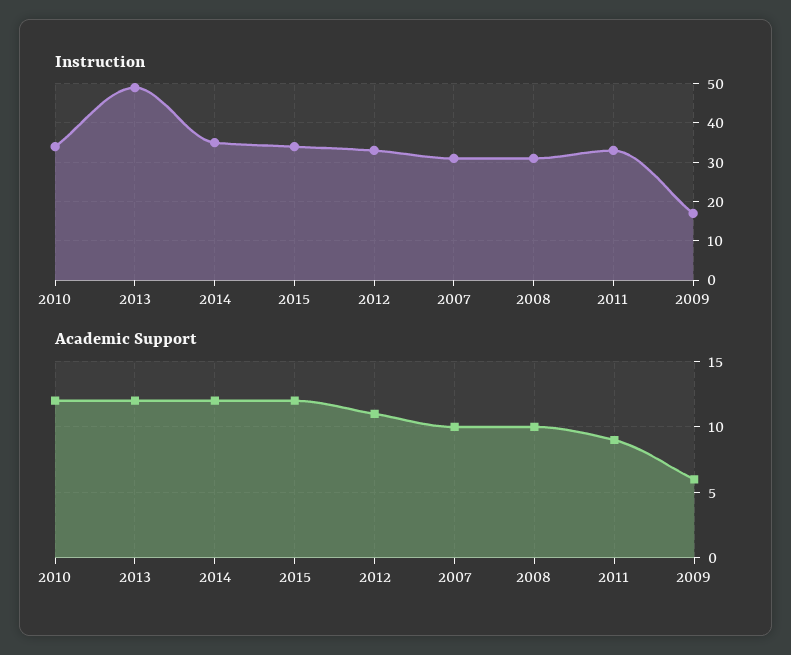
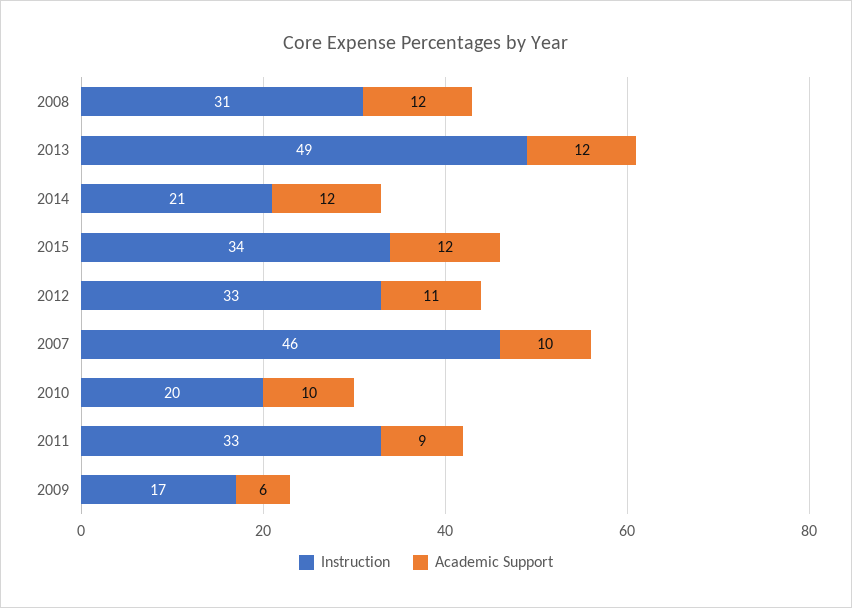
Instruction, 2010: 35 -> 20
Instruction, 2014: 35 -> 21
Instruction, 2007: 30 -> 46
Academic Support, 2010: 12 -> 10
Academic Support, 2008: 10 -> 12

